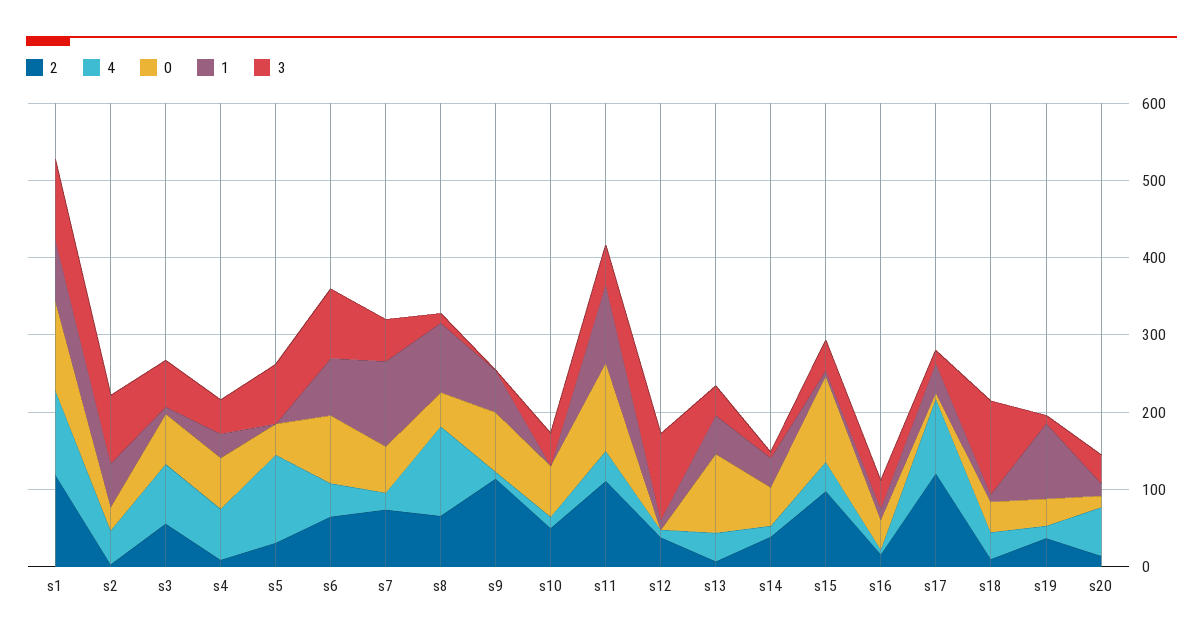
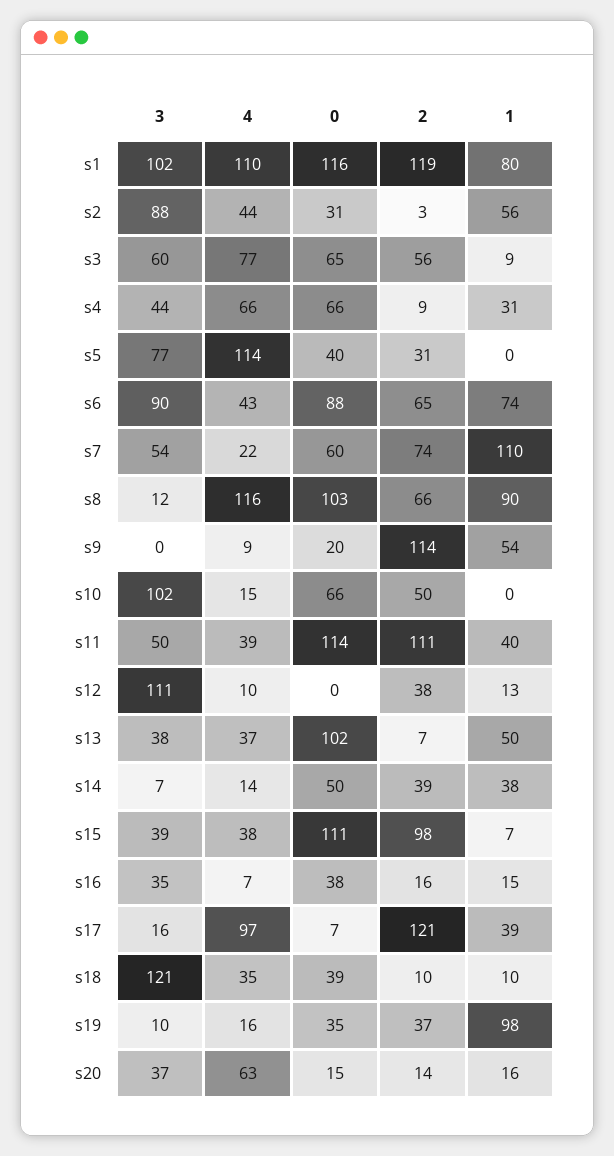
0, s8: 40 -> 103
0, s9: 80 -> 20
3, s10: 40 -> 102
1, s11: 100 -> 40

